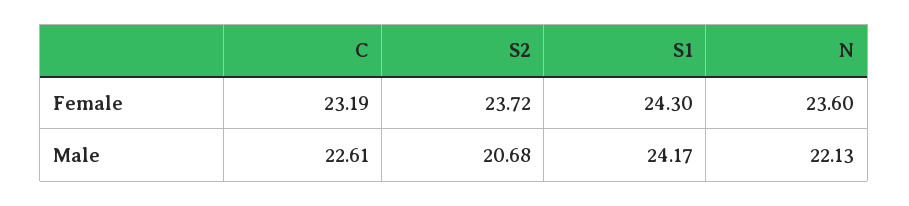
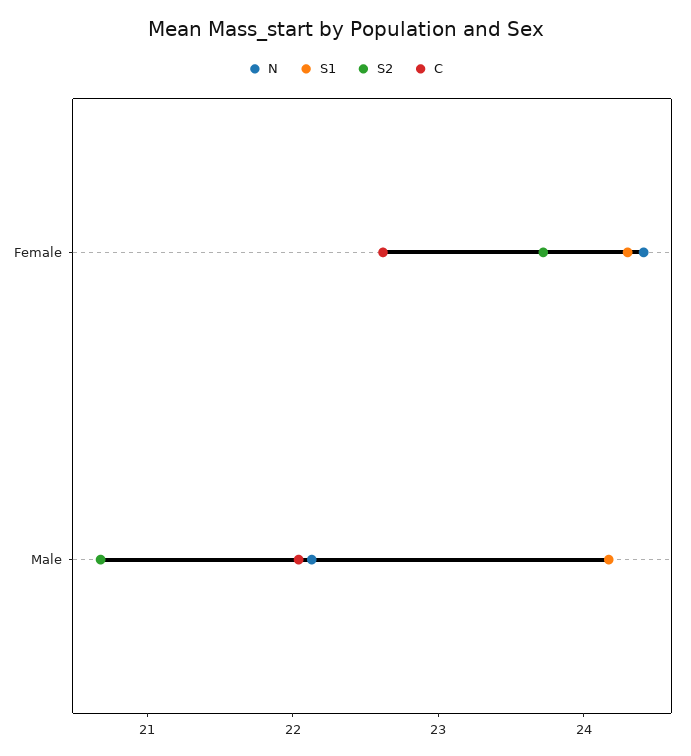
C, Female: 23.19 -> 22.6
N, Female: 23.6 -> 24.4
C, Male: 22.61 -> 22

